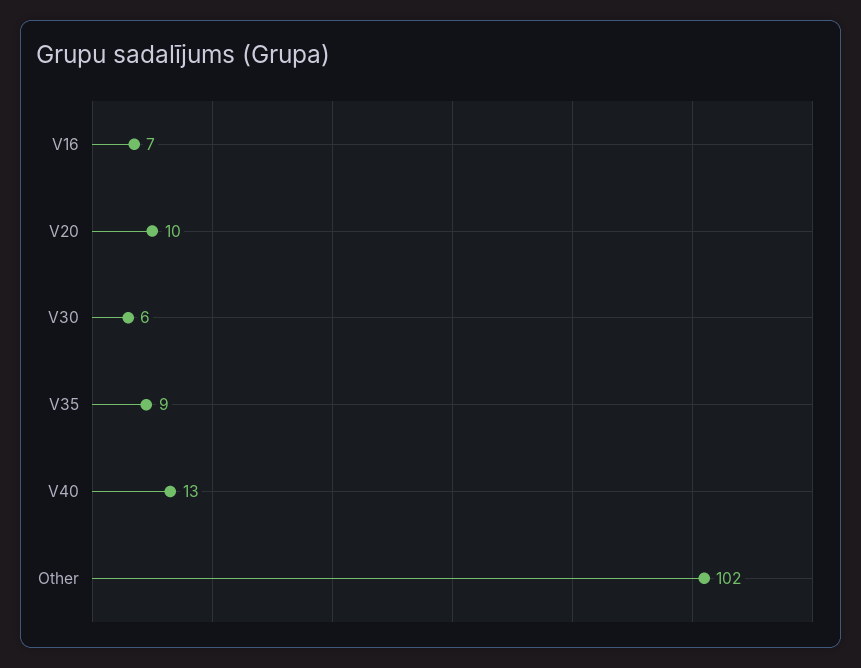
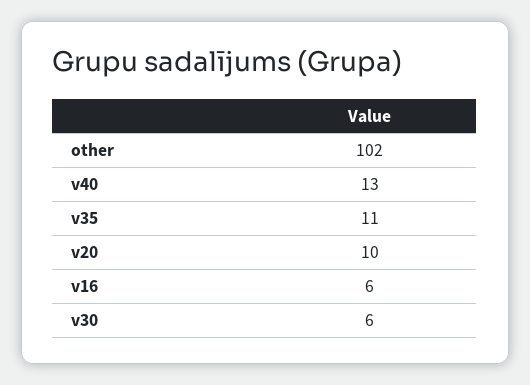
V16: 7 -> 6
V35: 9 -> 11

